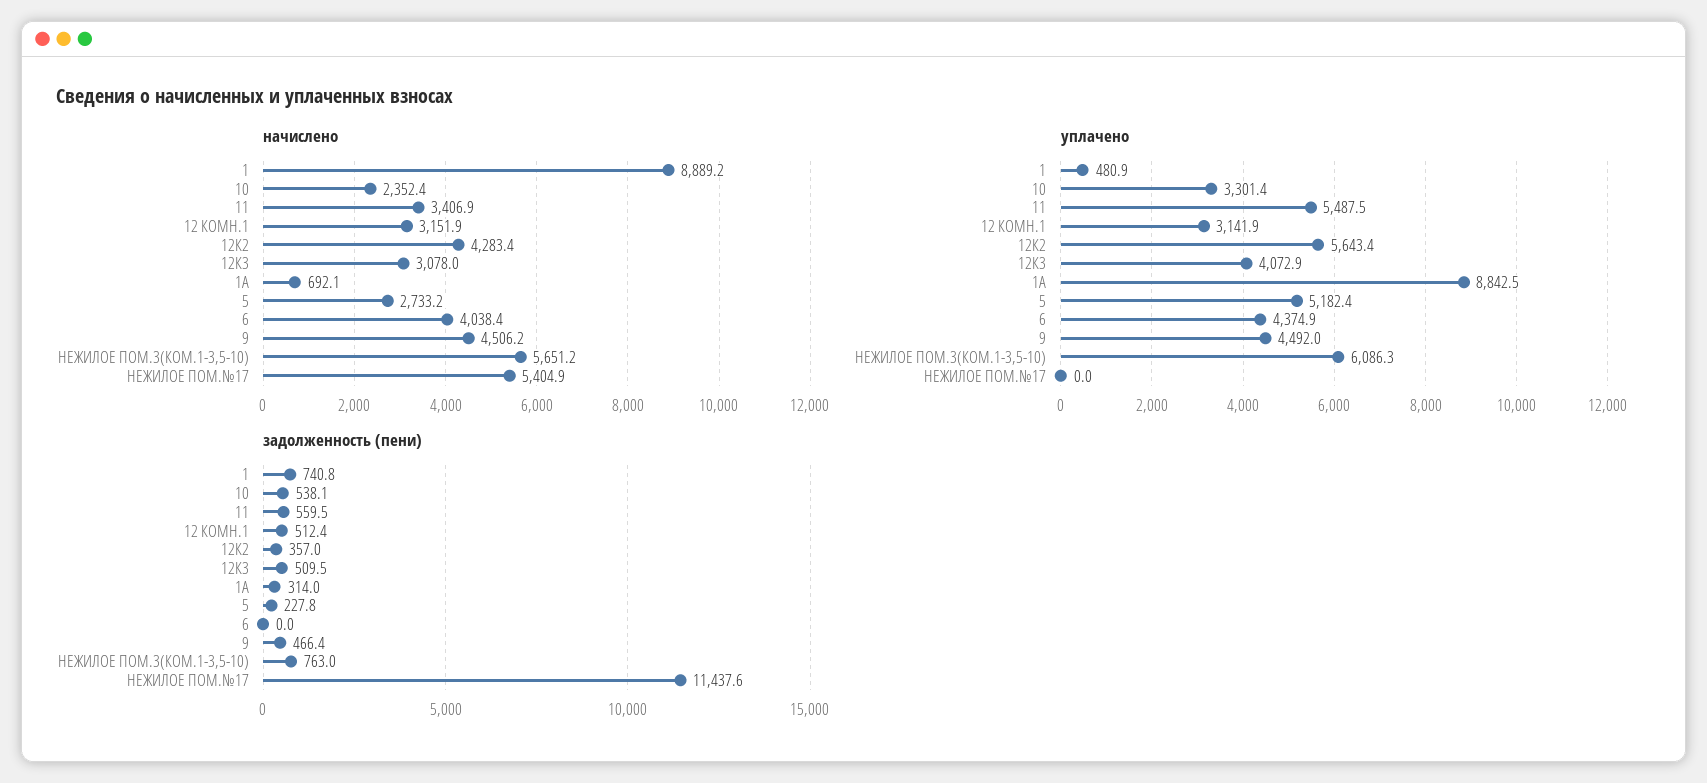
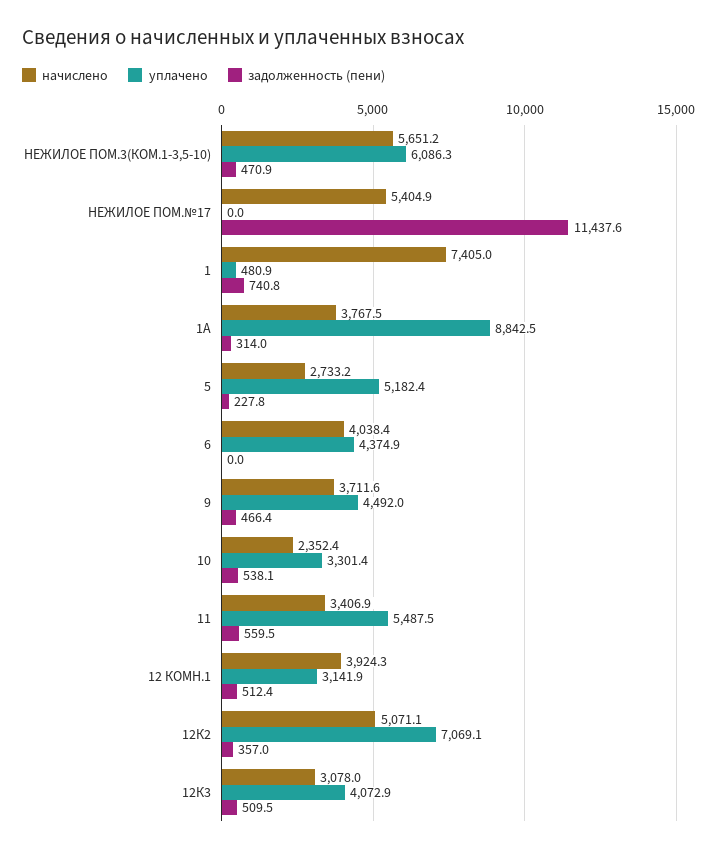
начислено, 1: 8889.2 -> 7405
начислено, 12 КОМН.1: 3151.9 -> 3924.3
начислено, 12К2: 4283.4 -> 5071.1
начислено, 1А: 692.1 -> 3767.5
начислено, 9: 4506.2 -> 3711.6
уплачено, 12К2: 5643.4 -> 7069.1
задолженность (пени), НЕЖИЛОЕ ПОМ.3(КОМ.1-3,5-10): 763 -> 470.9

